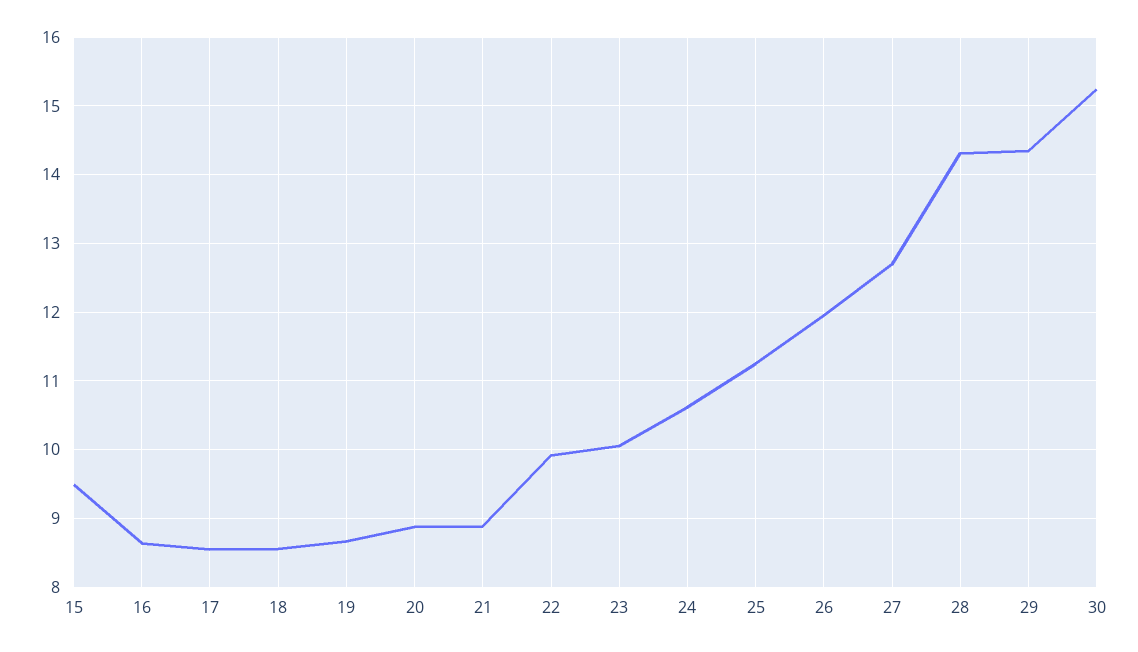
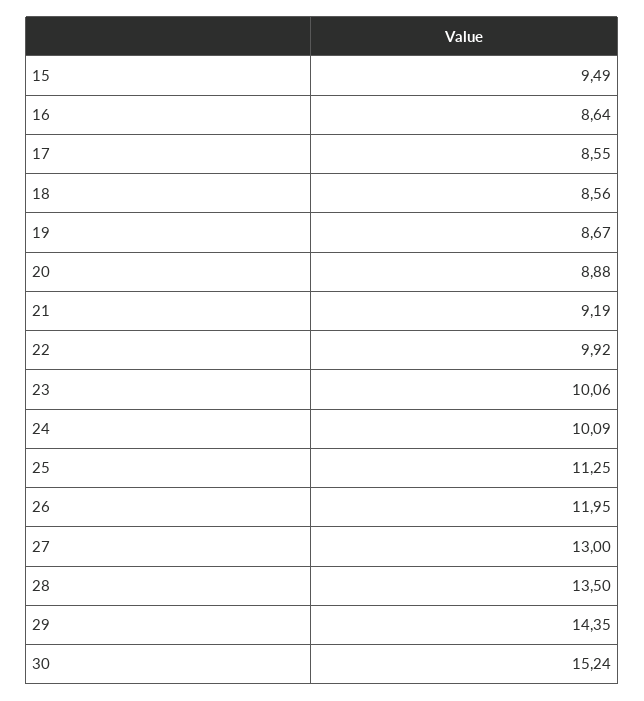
21: 8.9 -> 9.19
24: 10.6 -> 10.09
27: 12.7 -> 13
28: 14.3 -> 13.5

